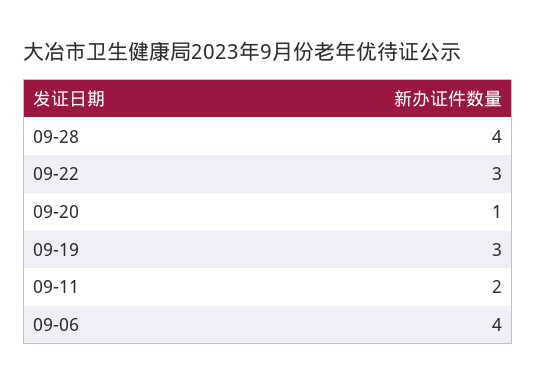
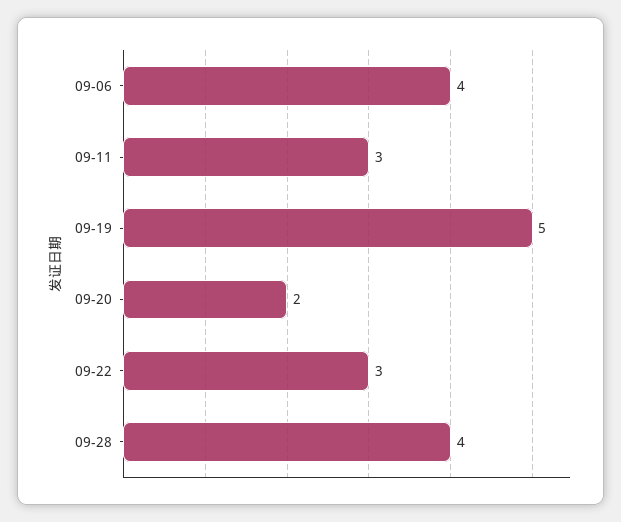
09-20: 1 -> 2
09-19: 3 -> 5
09-11: 2 -> 3

